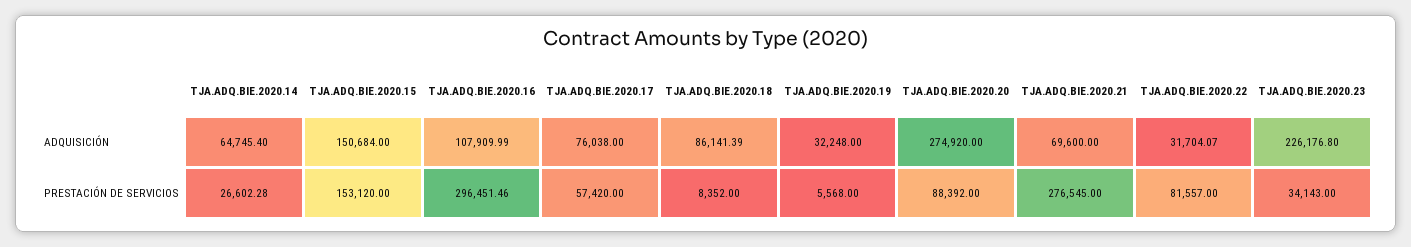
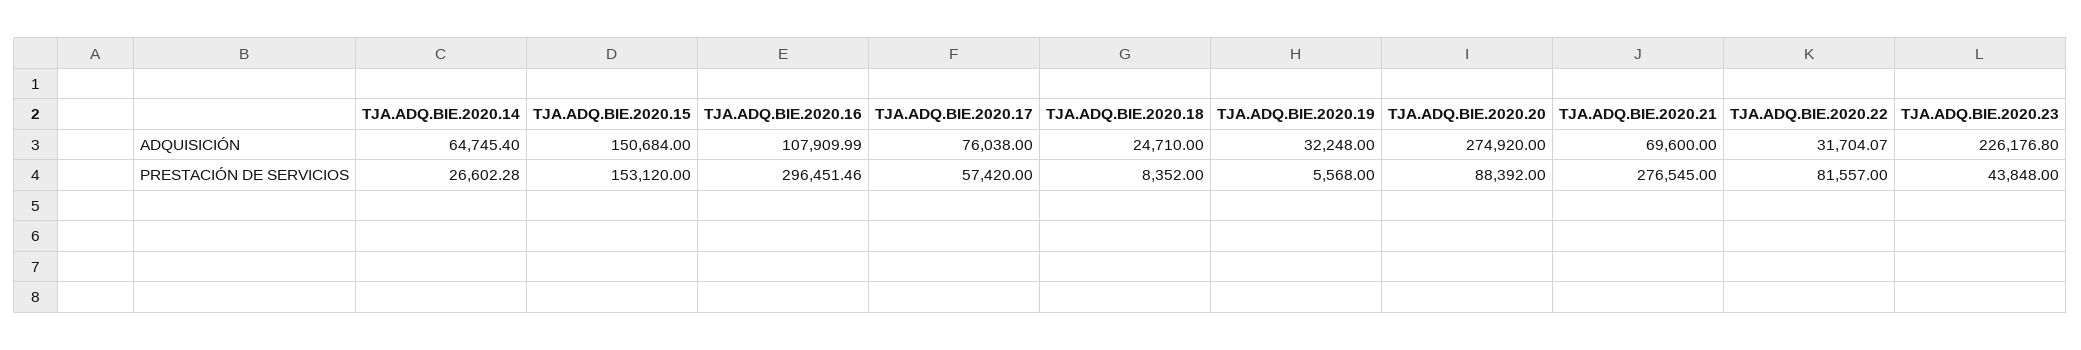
TJA.ADQ.BIE.2020.18, ADQUISICIÓN: 86141.39 -> 24710
TJA.ADQ.BIE.2020.23, PRESTACIÓN DE SERVICIOS: 34143 -> 43848

